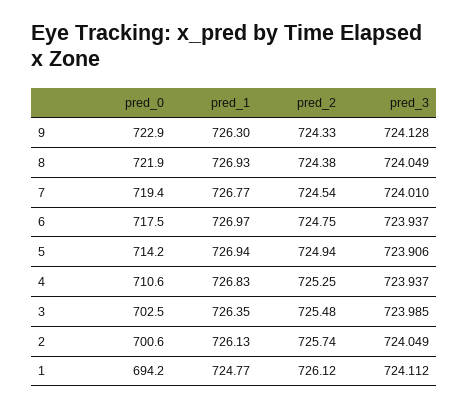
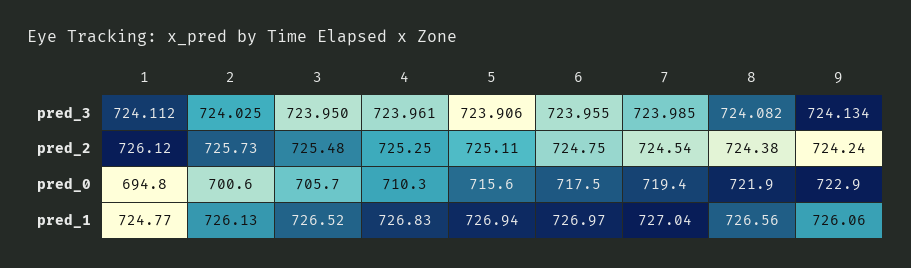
pred_1, 9: 726.3 -> 726.06
pred_2, 9: 724.33 -> 724.24
pred_3, 9: 724.128 -> 724.134
pred_1, 8: 726.93 -> 726.56
pred_3, 8: 724.049 -> 724.082
pred_1, 7: 726.77 -> 727.04
pred_3, 7: 724.01 -> 723.985
pred_3, 6: 723.937 -> 723.955
pred_0, 5: 714.2 -> 715.6
pred_2, 5: 724.94 -> 725.11
pred_0, 4: 710.6 -> 710.3
pred_3, 4: 723.937 -> 723.961
pred_0, 3: 702.5 -> 705.7
pred_1, 3: 726.35 -> 726.52
pred_3, 3: 723.985 -> 723.95
pred_2, 2: 725.74 -> 725.73
pred_3, 2: 724.049 -> 724.025
pred_0, 1: 694.2 -> 694.8

